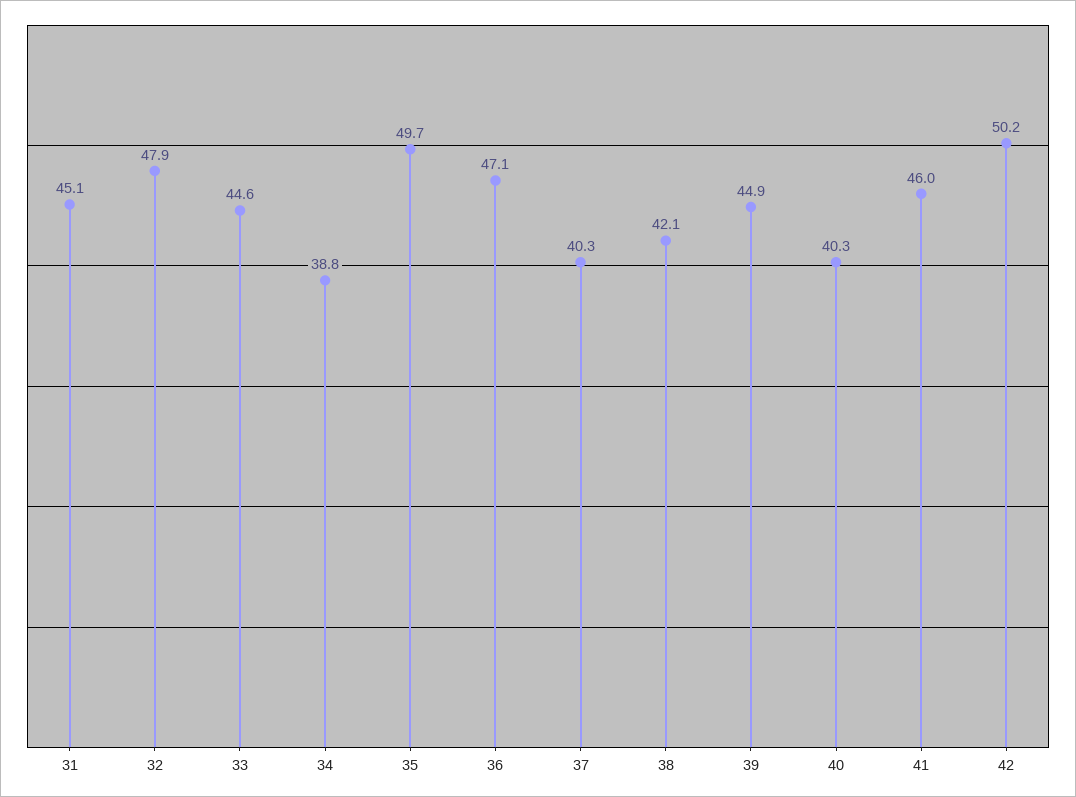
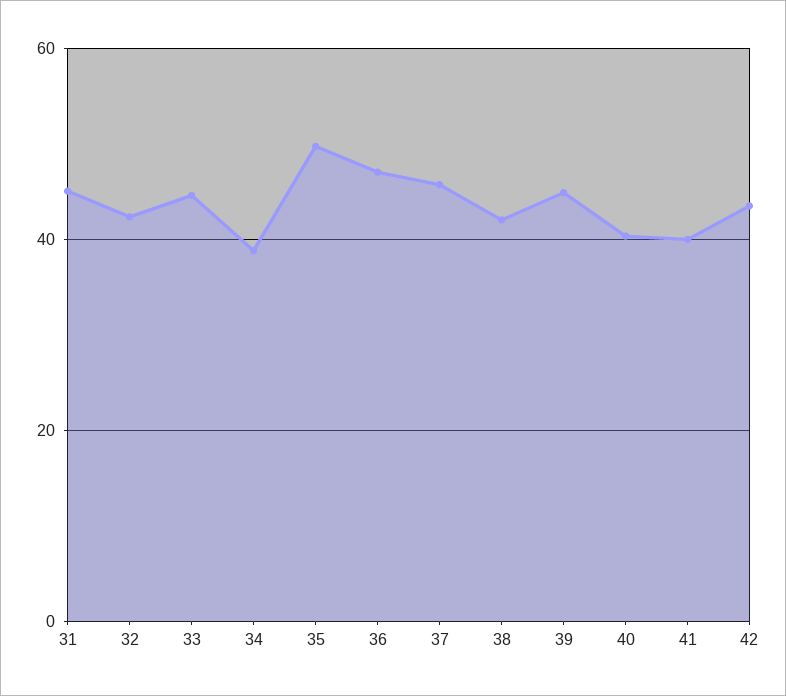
32: 47.9 -> 42
37: 40.3 -> 46
41: 46 -> 40
42: 50.2 -> 44

